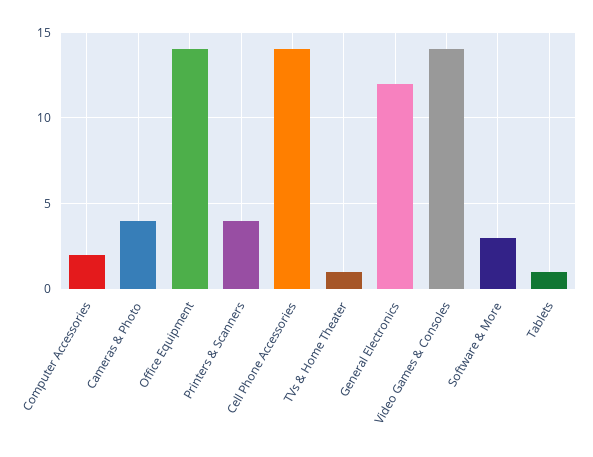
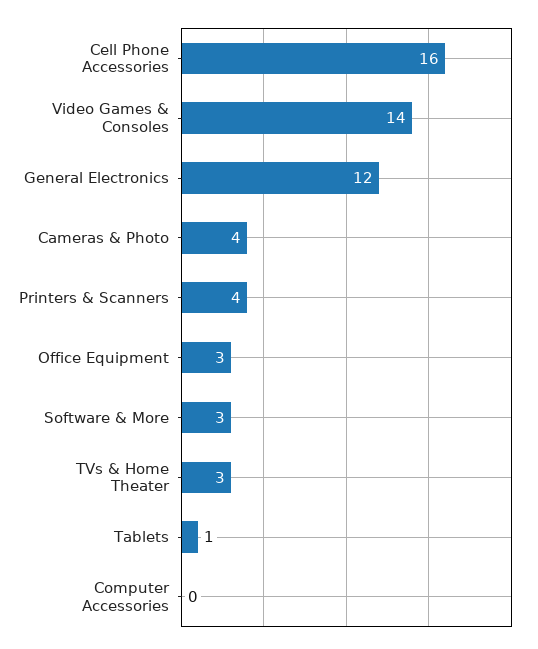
Computer Accessories: 2 -> 0
Office Equipment: 14 -> 3
Cell Phone Accessories: 14 -> 16
TVs & Home Theater: 1 -> 3

